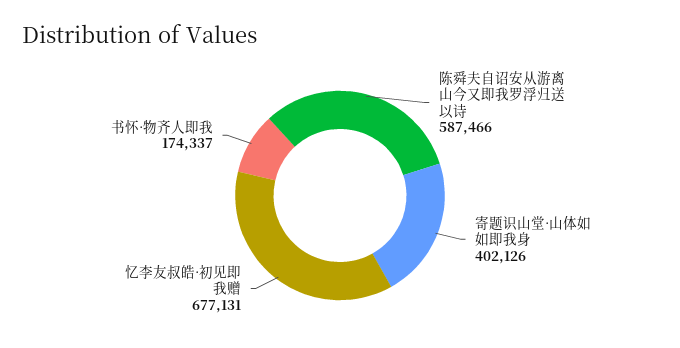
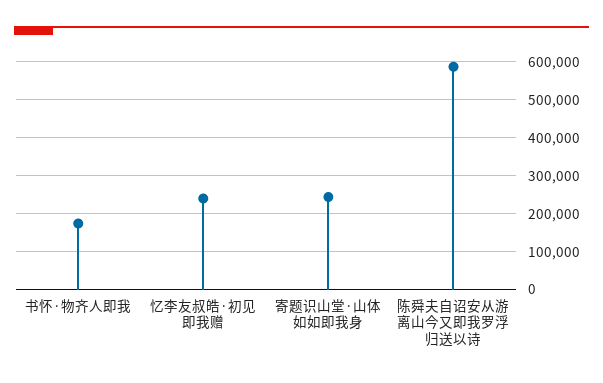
寄题识山堂·山体如如即我身: 402126 -> 240000
忆李友叔皓·初见即我赠: 677131 -> 240000

